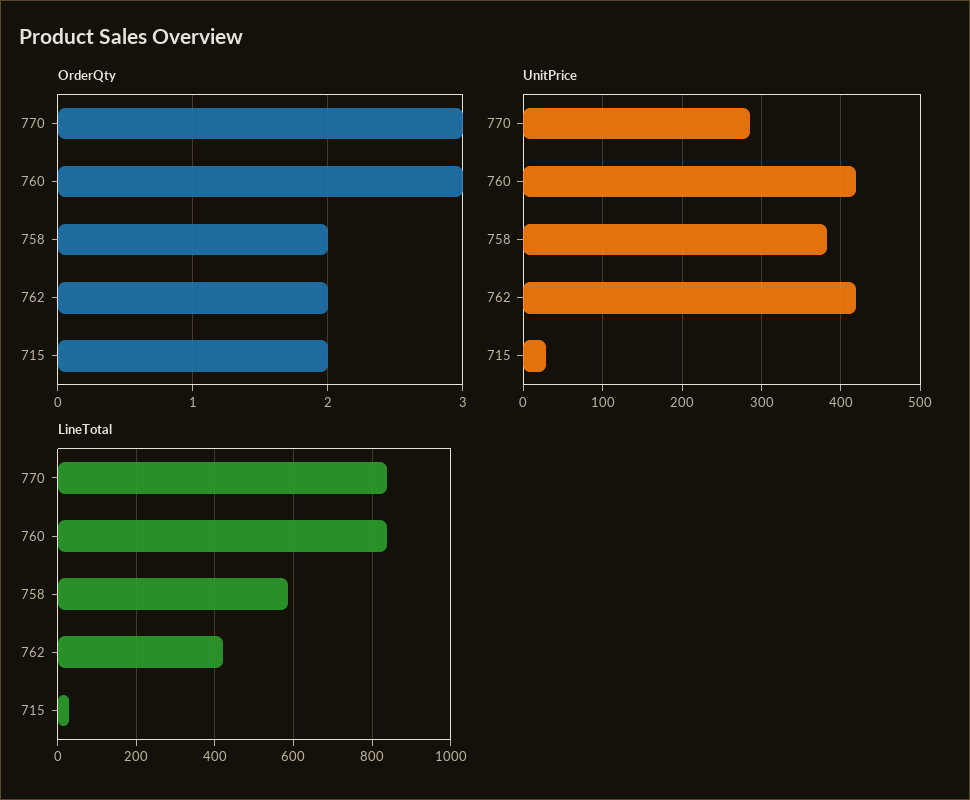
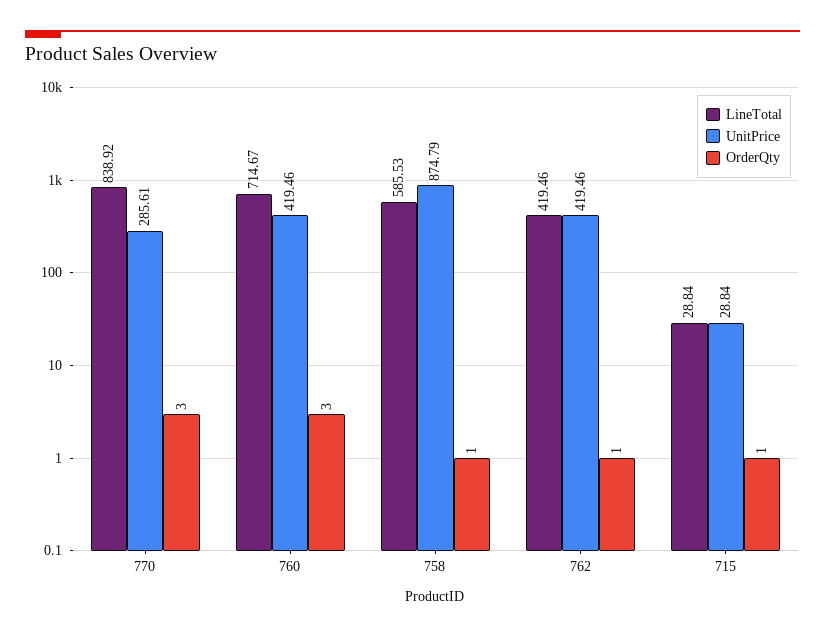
OrderQty, 758: 2 -> 1
OrderQty, 762: 2 -> 1
OrderQty, 715: 2 -> 1
UnitPrice, 758: 380 -> 874.79
LineTotal, 760: 840 -> 714.67

